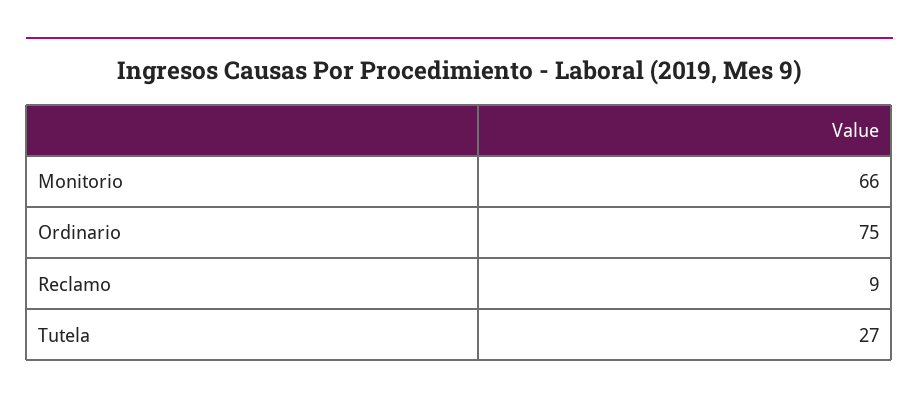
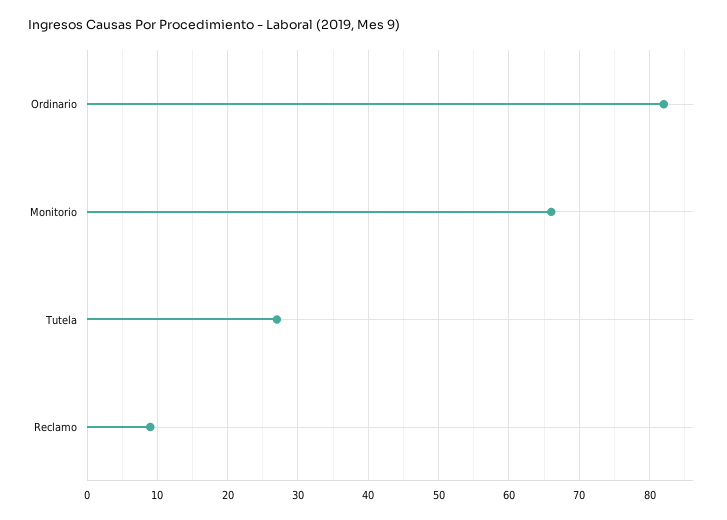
Ordinario: 75 -> 82

